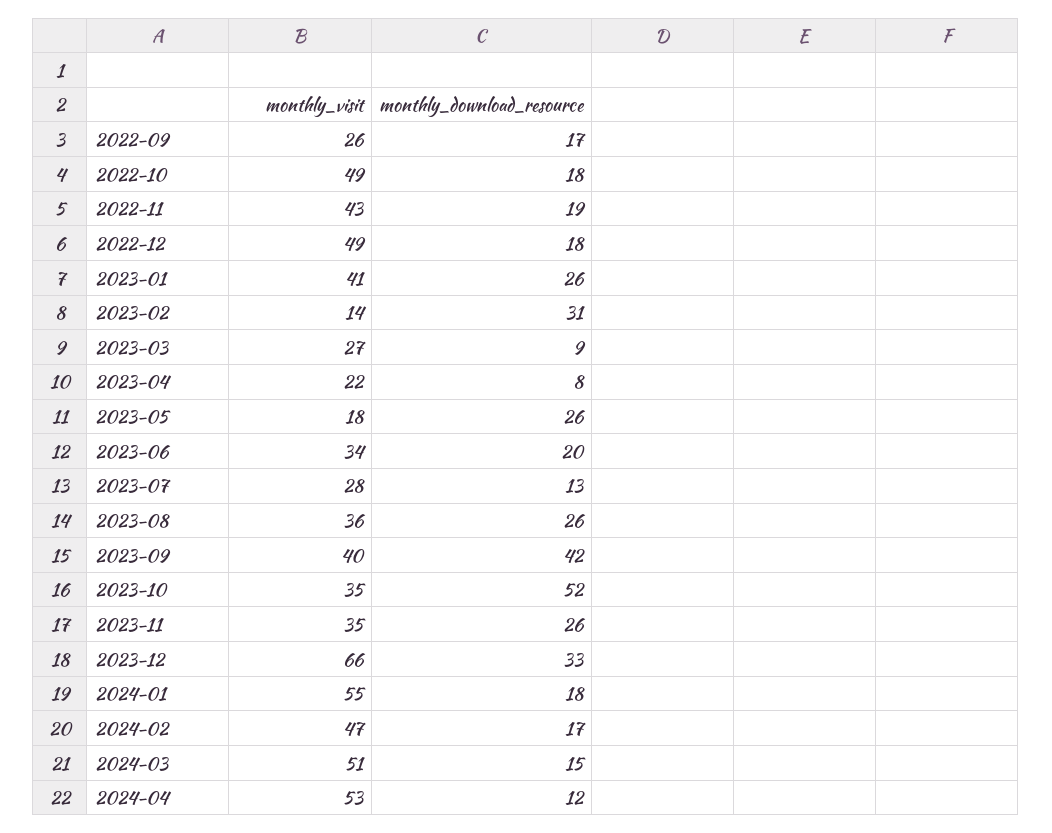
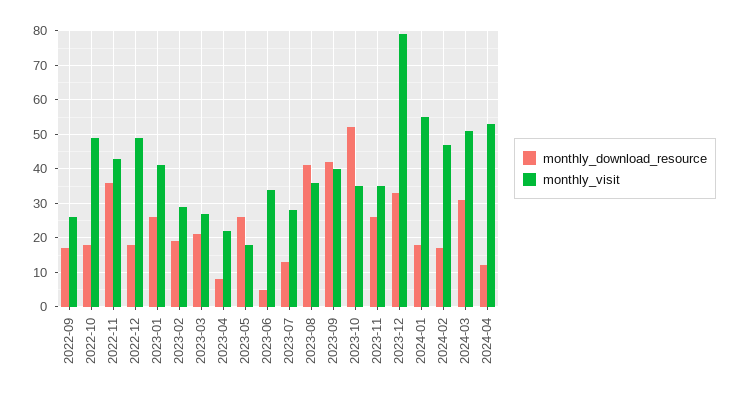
monthly_download_resource, 2022-11: 19 -> 35
monthly_visit, 2023-02: 14 -> 30
monthly_download_resource, 2023-02: 31 -> 20
monthly_download_resource, 2023-03: 9 -> 20
monthly_download_resource, 2023-06: 20 -> 5
monthly_download_resource, 2023-08: 26 -> 40
monthly_visit, 2023-12: 66 -> 80
monthly_download_resource, 2024-03: 15 -> 30

